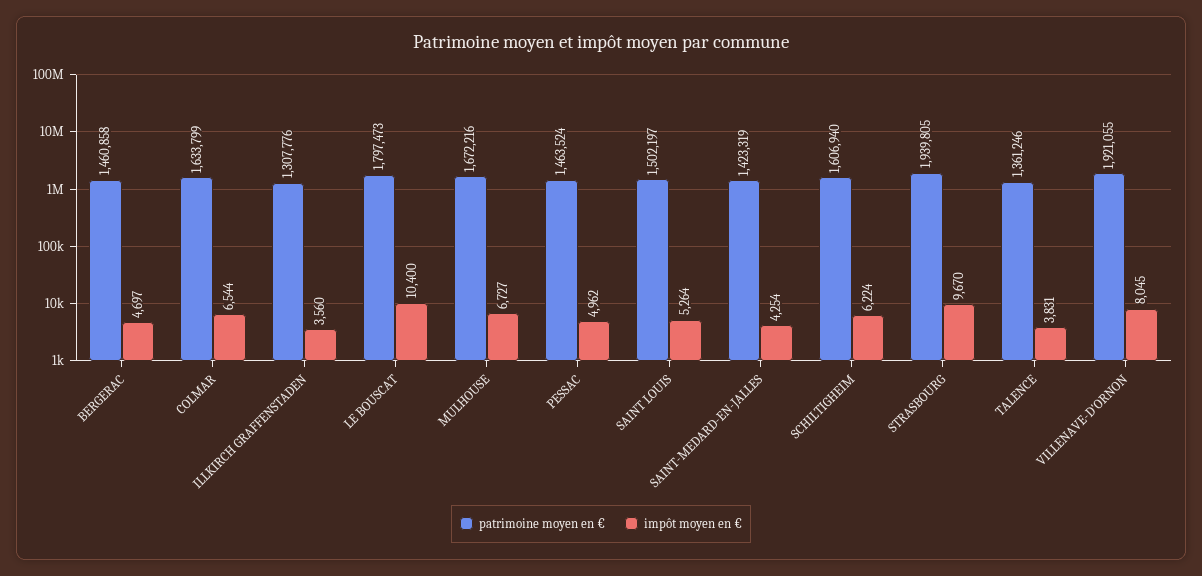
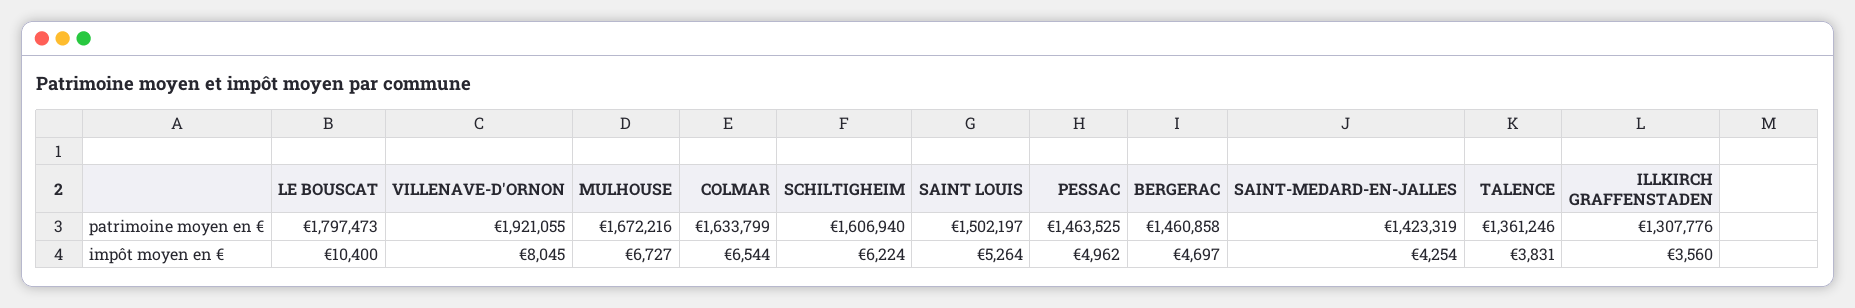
patrimoine moyen en €, PESSAC: 1463524 -> 1463525
patrimoine moyen en €, STRASBOURG: 1939805 -> none
impôt moyen en €, STRASBOURG: 9670 -> none

